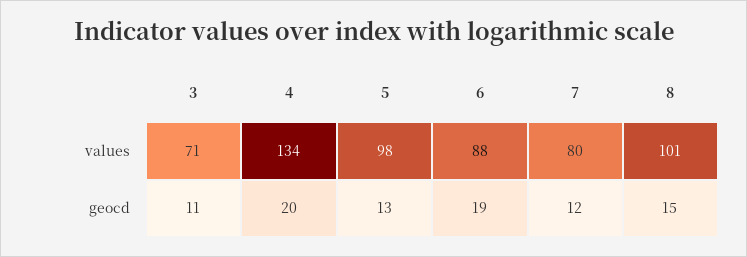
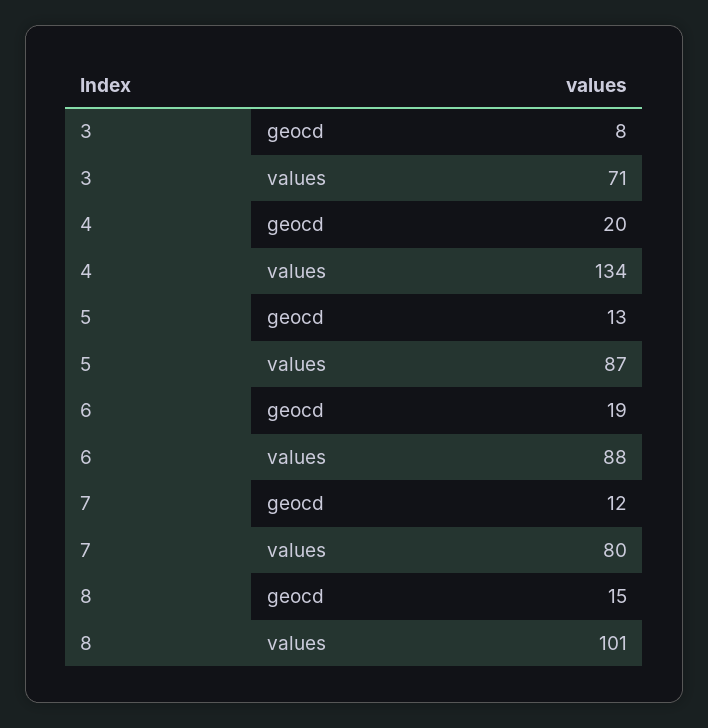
5, values: 98 -> 87
3, geocd: 11 -> 8

